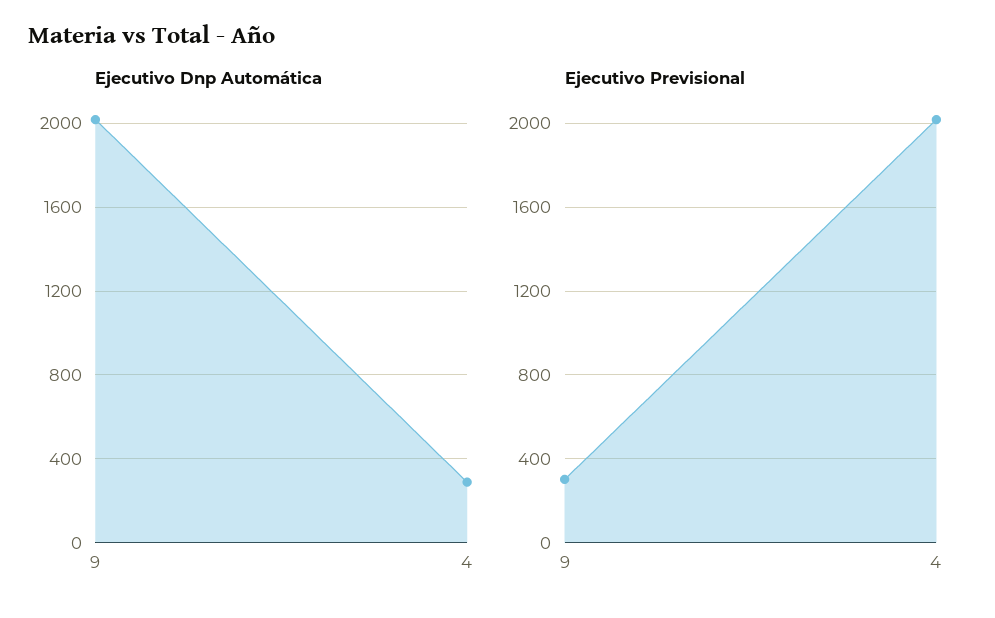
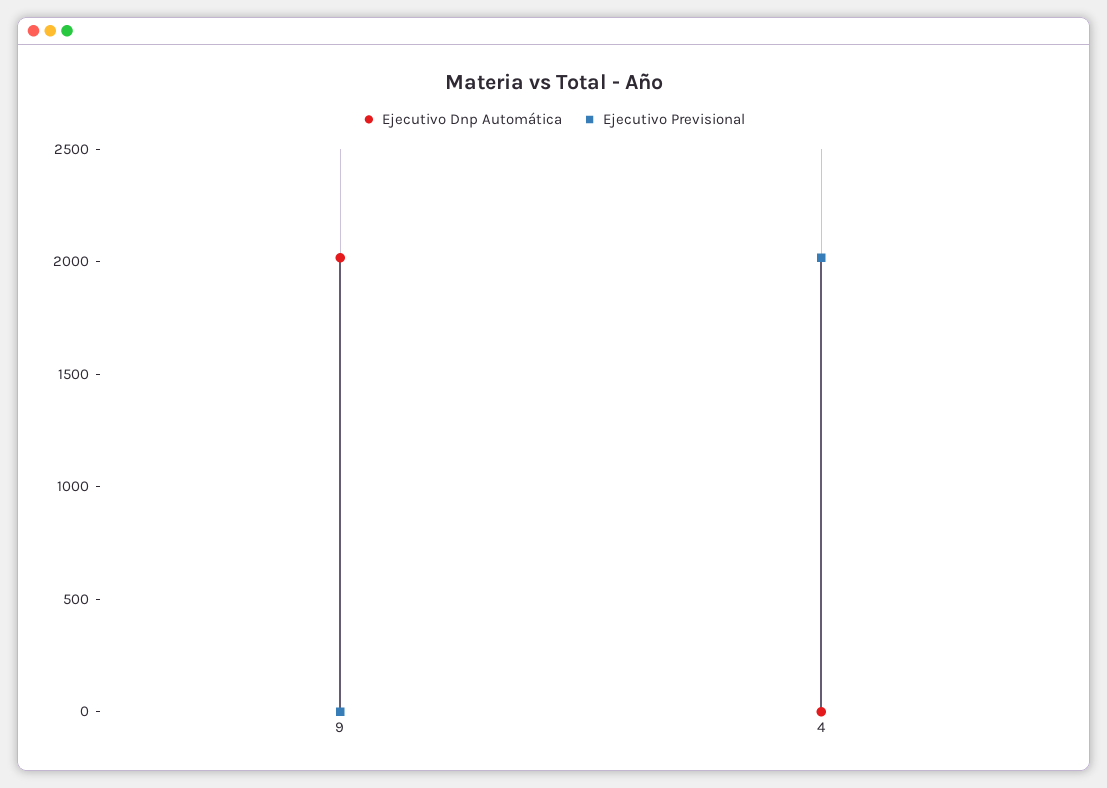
Ejecutivo Dnp Automática, 4: 300 -> 0
Ejecutivo Previsional, 9: 300 -> 0

